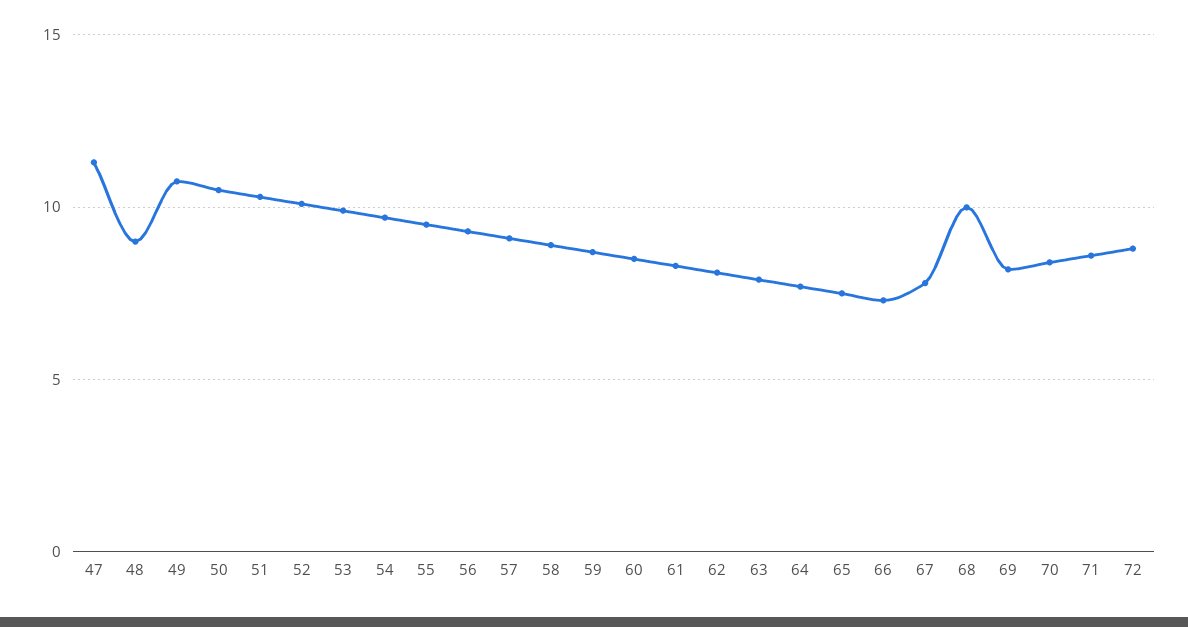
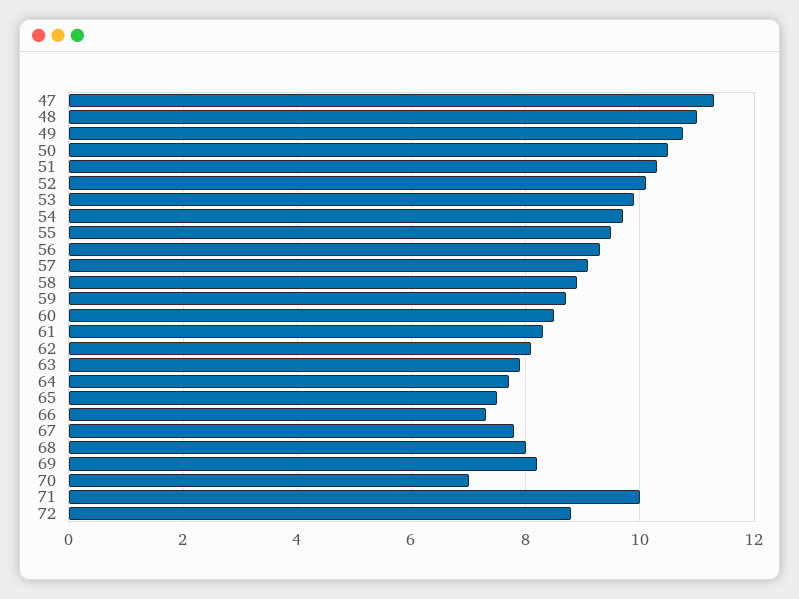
48: 9 -> 11
68: 10 -> 8
70: 8.5 -> 7
71: 8.5 -> 10

